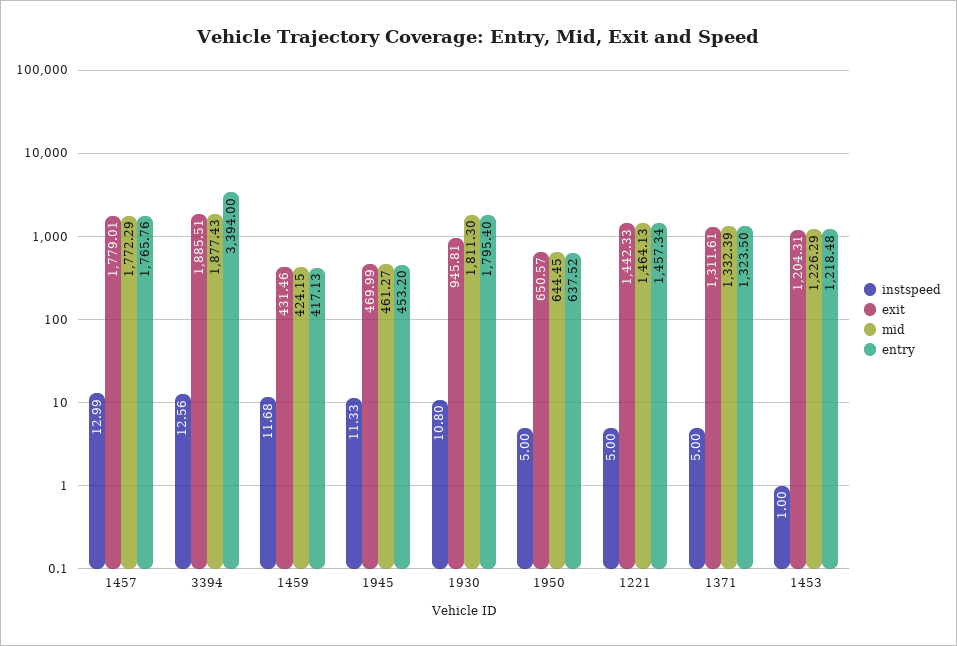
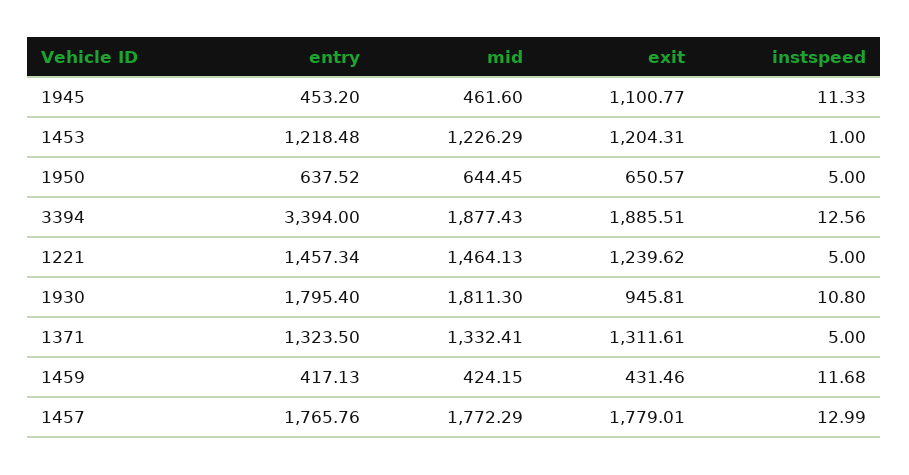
exit, 1945: 469.99 -> 1100.77
mid, 1945: 461.27 -> 461.6
exit, 1221: 1442.33 -> 1239.62
mid, 1371: 1332.39 -> 1332.41

